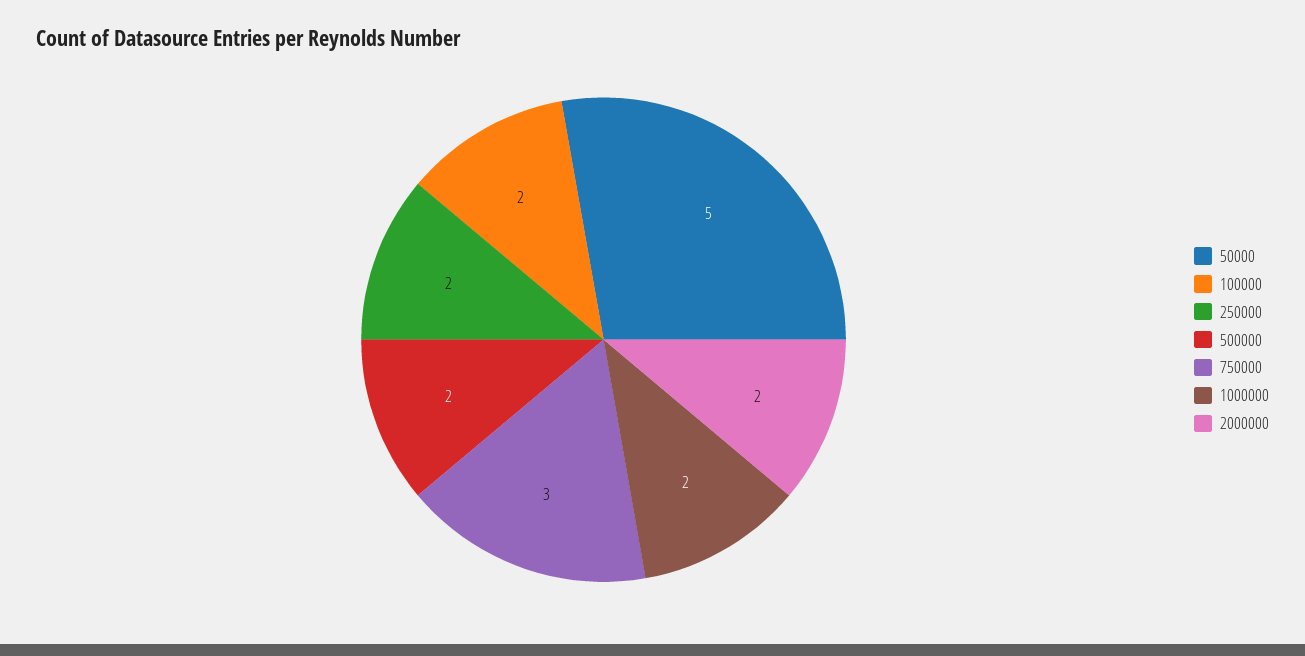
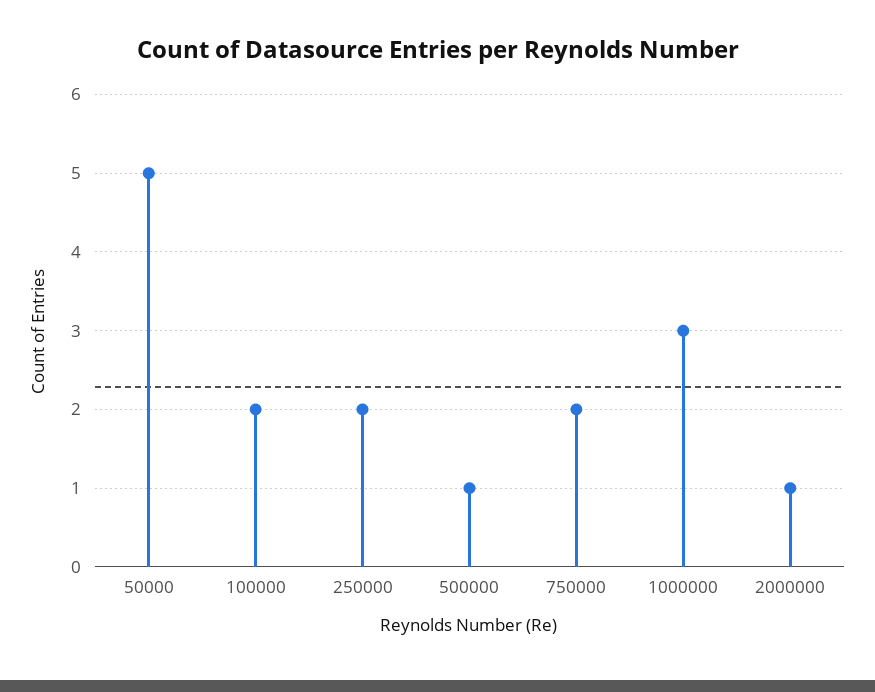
500000: 2 -> 1
750000: 3 -> 2
1000000: 2 -> 3
2000000: 2 -> 1

